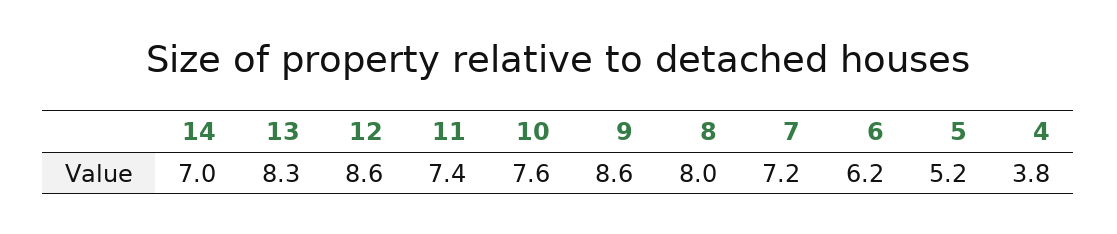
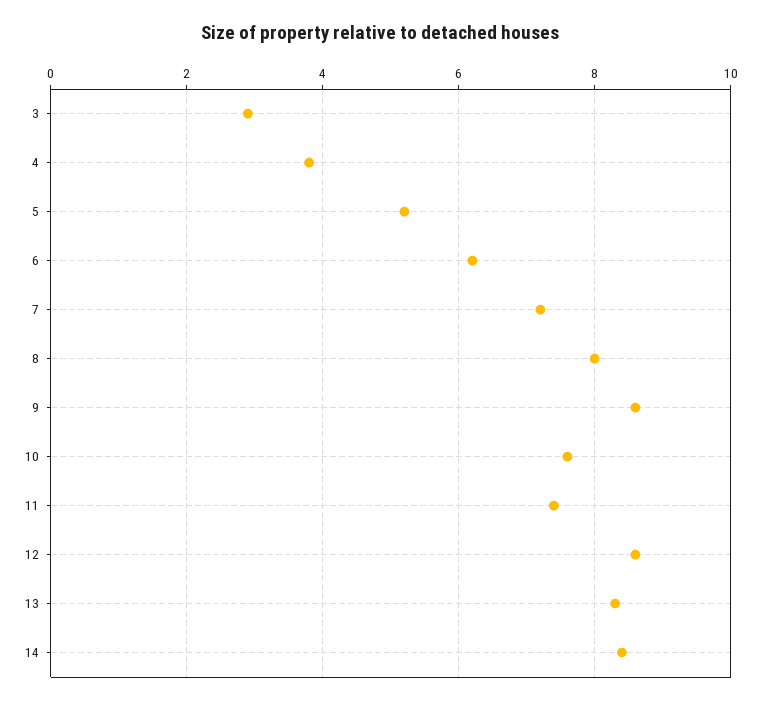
14: 7 -> 8.5
3: none -> 3

